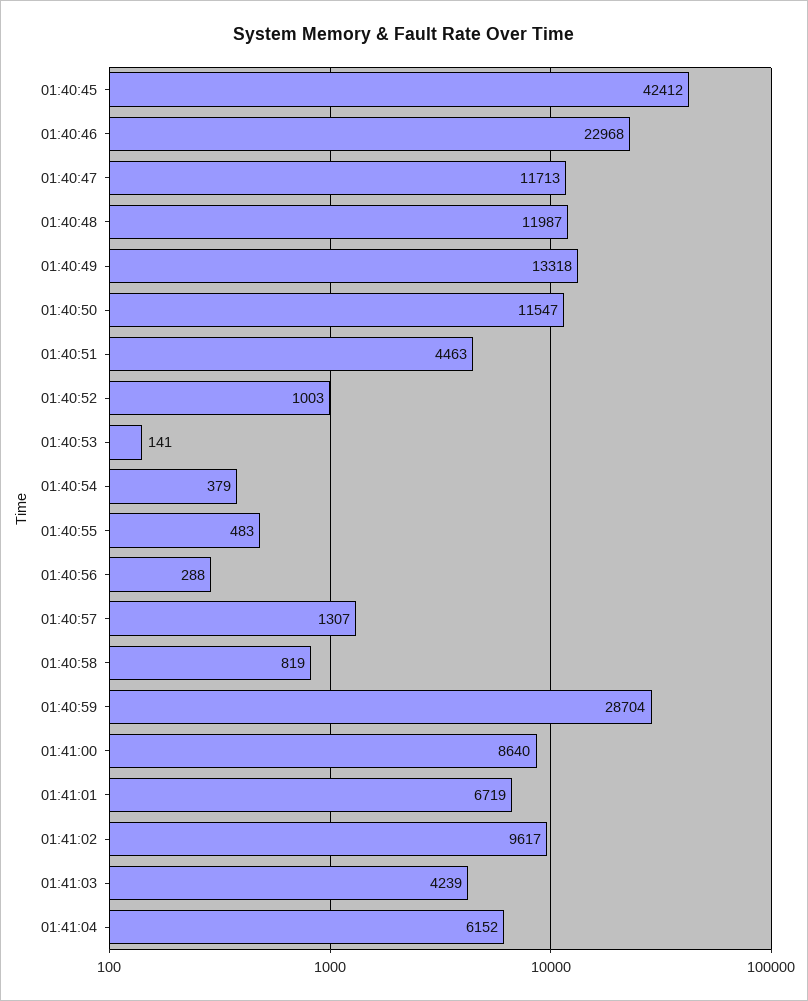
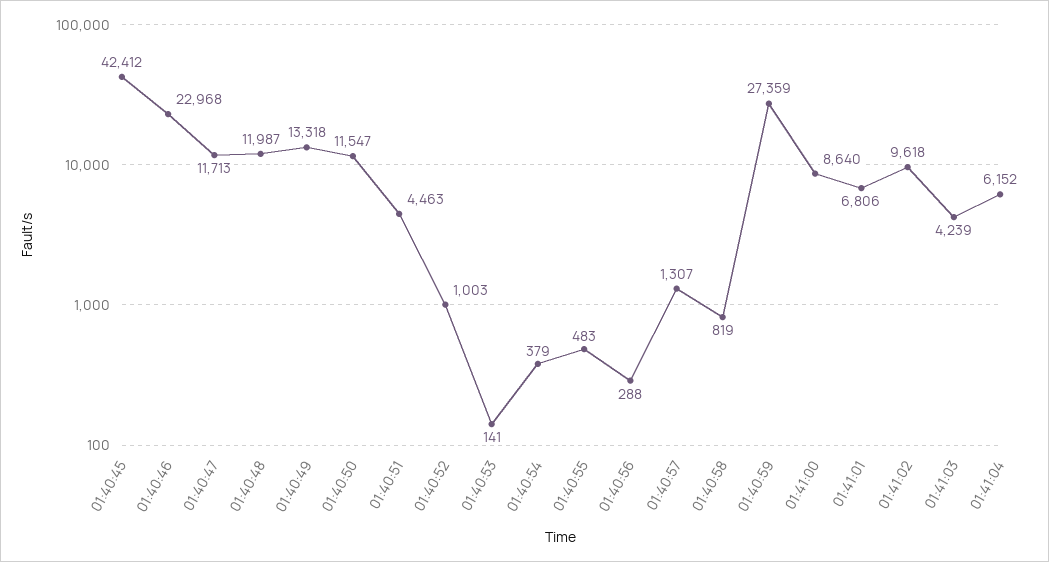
01:40:59: 28704 -> 27359
01:41:01: 6719 -> 6806
01:41:02: 9617 -> 9618

